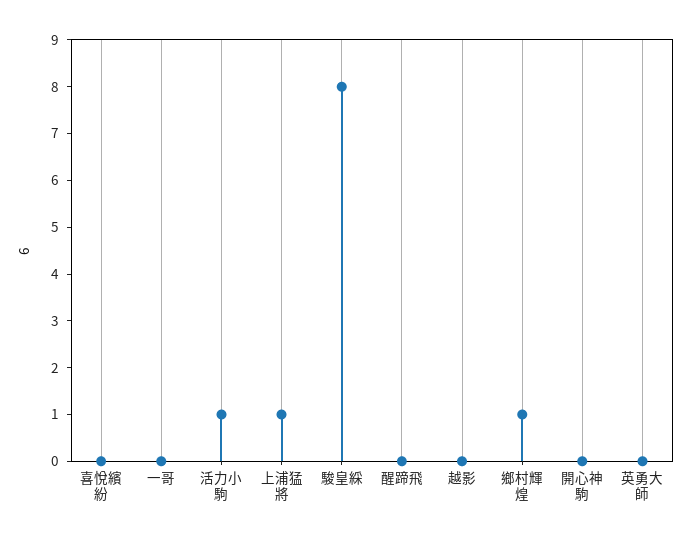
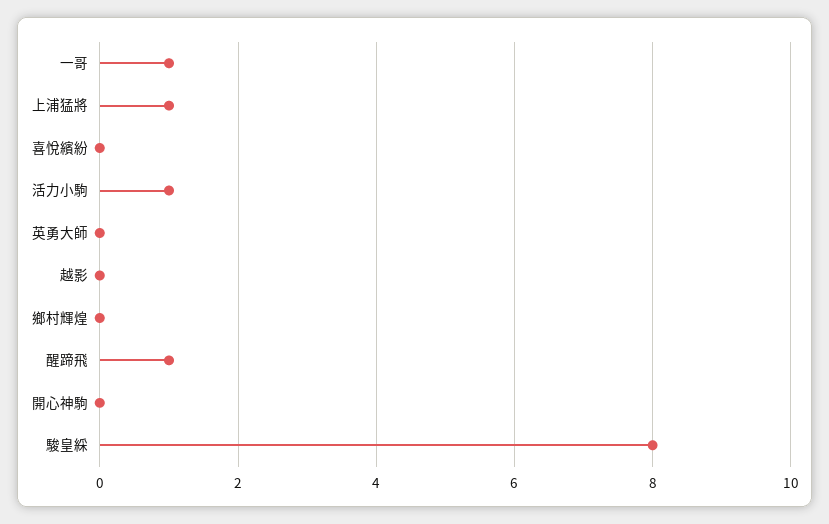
一哥: 0 -> 1
醒蹄飛: 0 -> 1
鄉村輝煌: 1 -> 0

